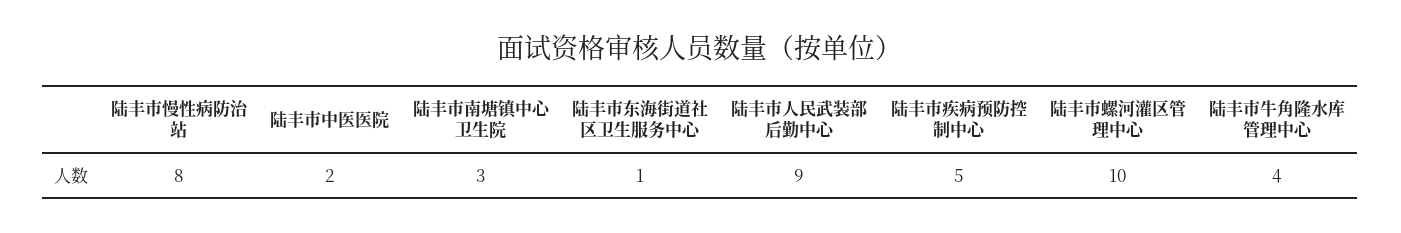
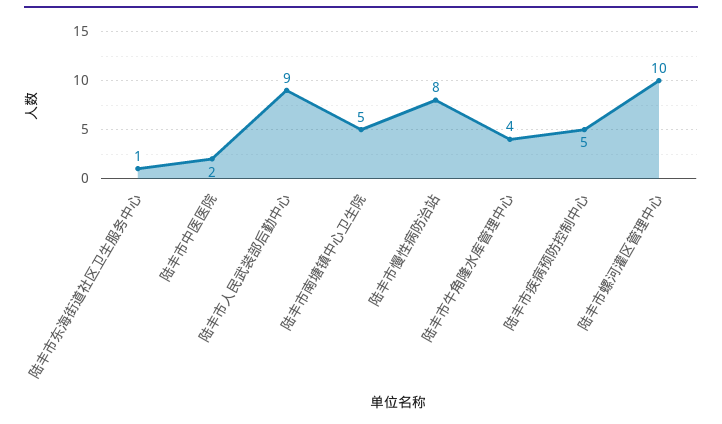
陆丰市南塘镇中心卫生院: 3 -> 5

